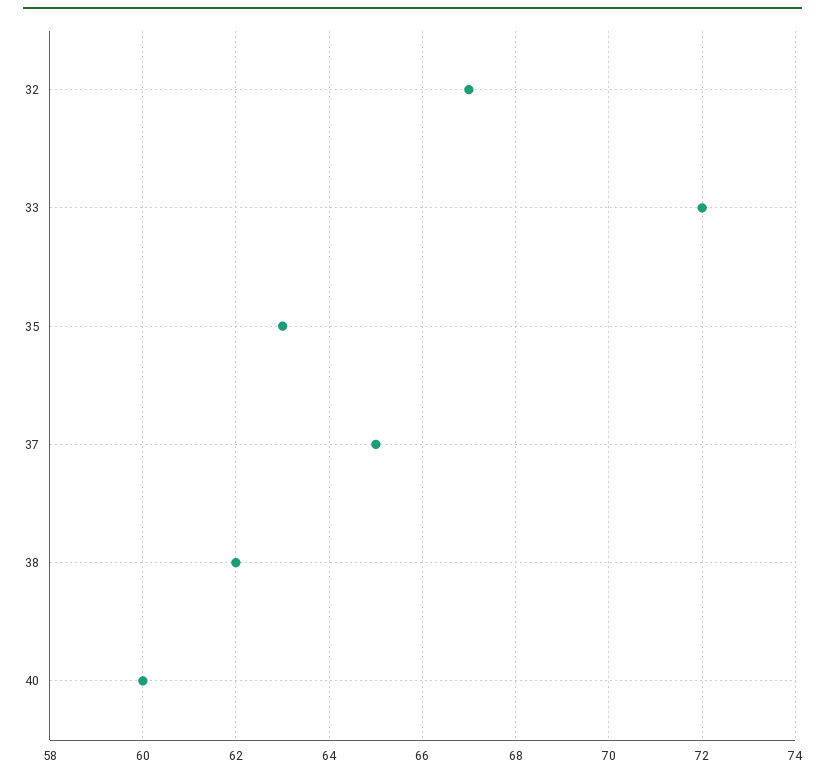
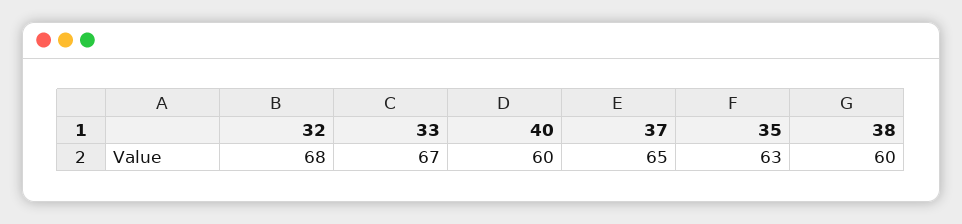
32: 67 -> 68
33: 72 -> 67
38: 62 -> 60

